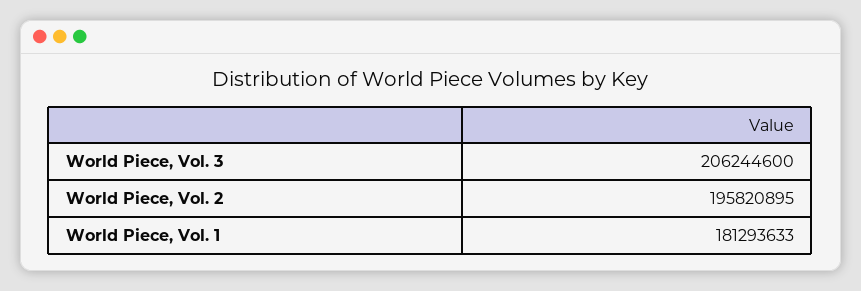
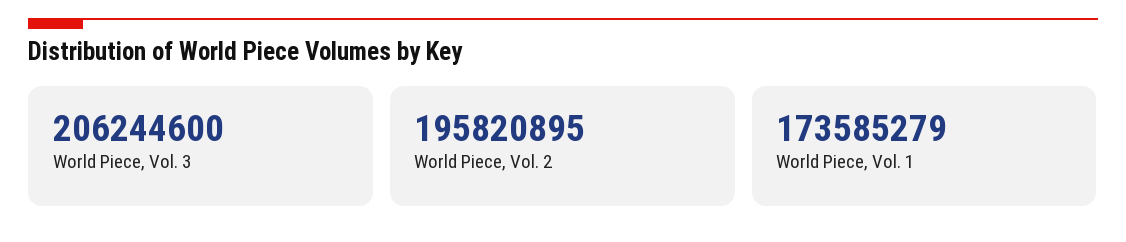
World Piece, Vol. 1: 181293633 -> 173585279

